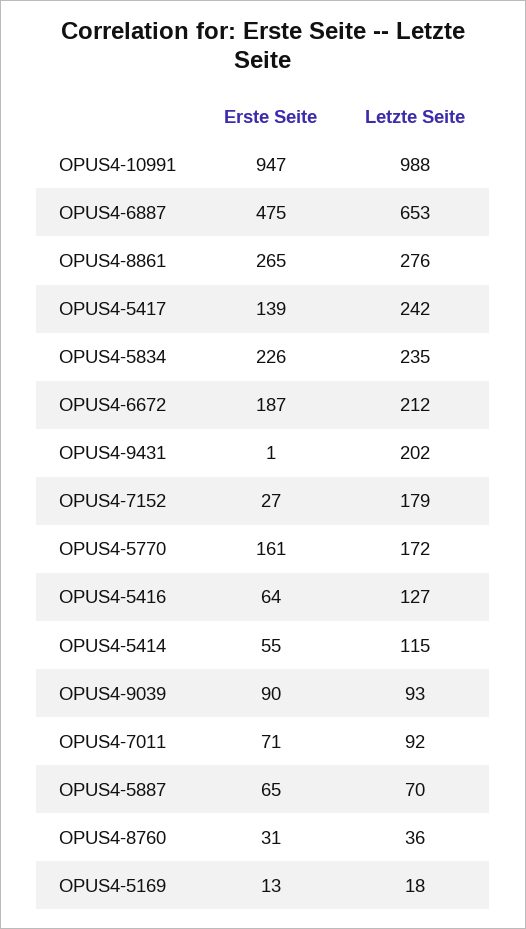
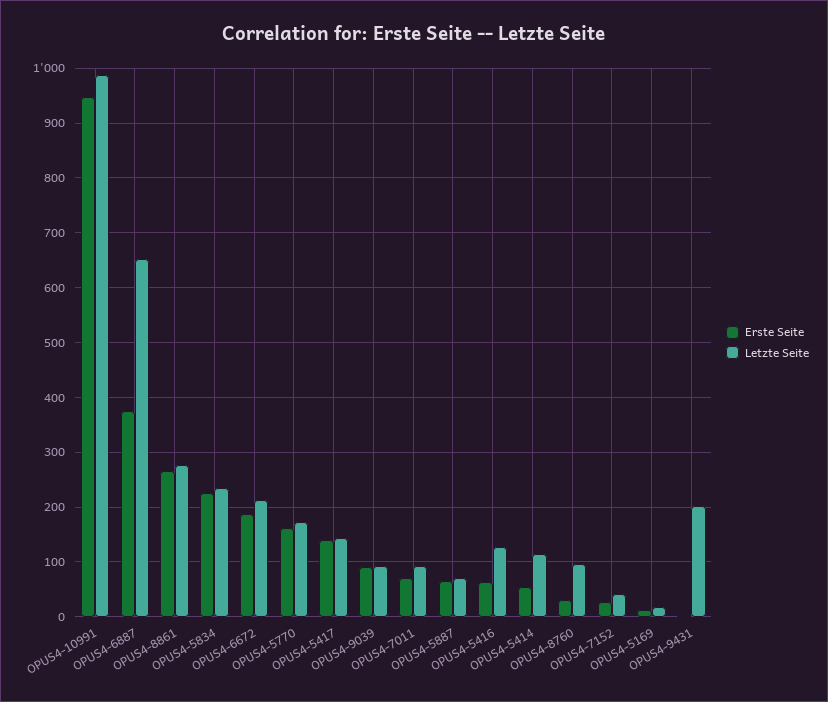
Erste Seite, OPUS4-6887: 475 -> 380
Letzte Seite, OPUS4-5417: 242 -> 140
Letzte Seite, OPUS4-7152: 179 -> 40
Letzte Seite, OPUS4-8760: 36 -> 100

